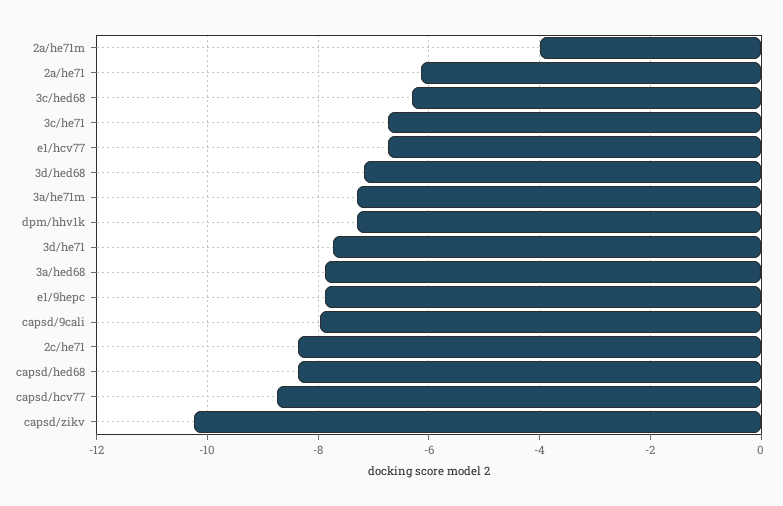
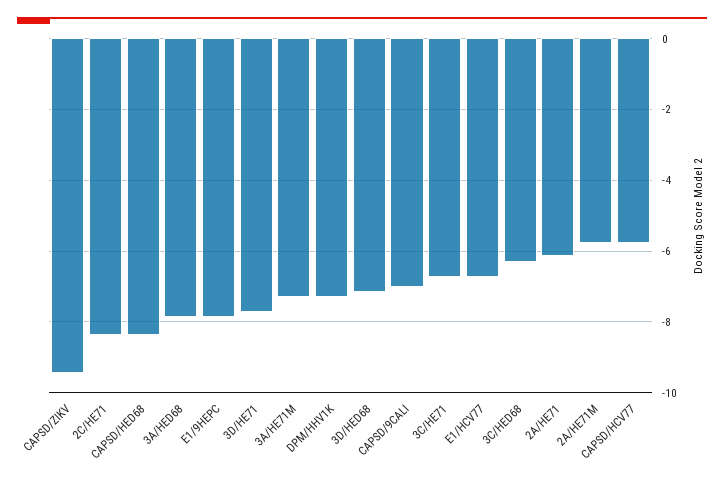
2a/he71m: -4 -> -5.8
capsd/9cali: -8 -> -7
capsd/hcv77: -8.8 -> -5.8
capsd/zikv: -10.2 -> -9.4

